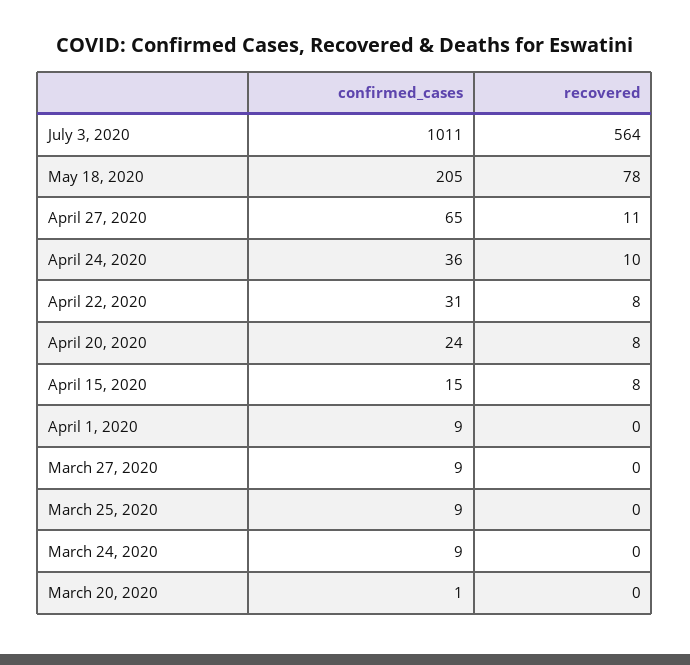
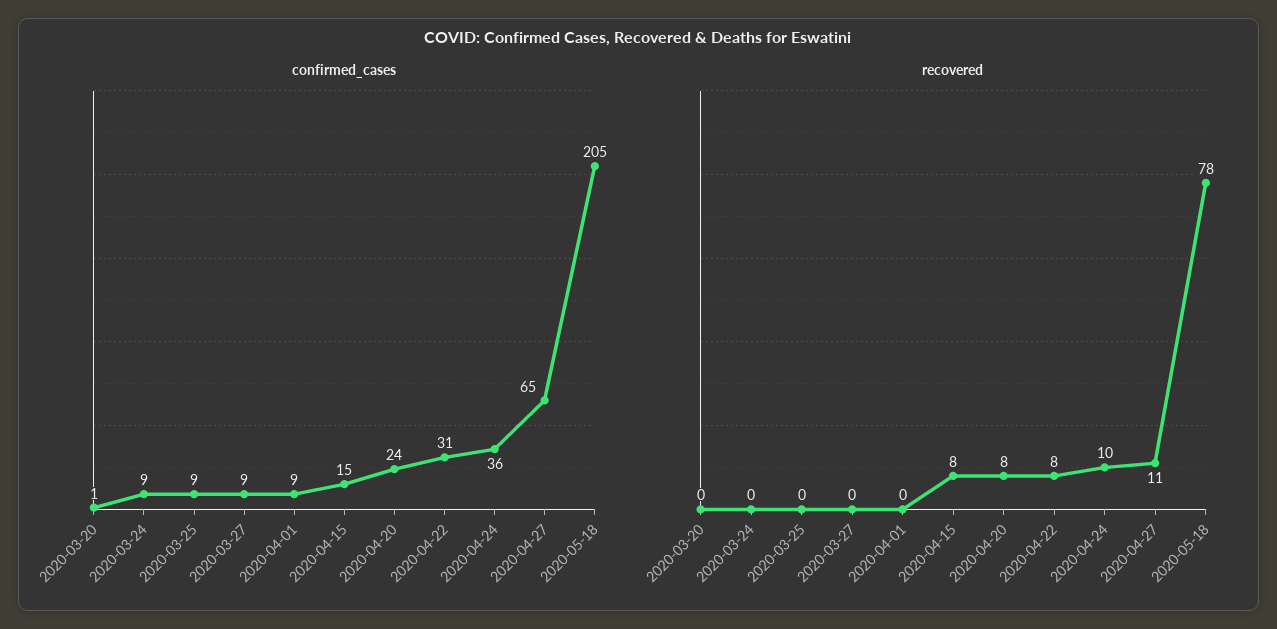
confirmed_cases, July 3, 2020: 1011 -> none
recovered, July 3, 2020: 564 -> none

